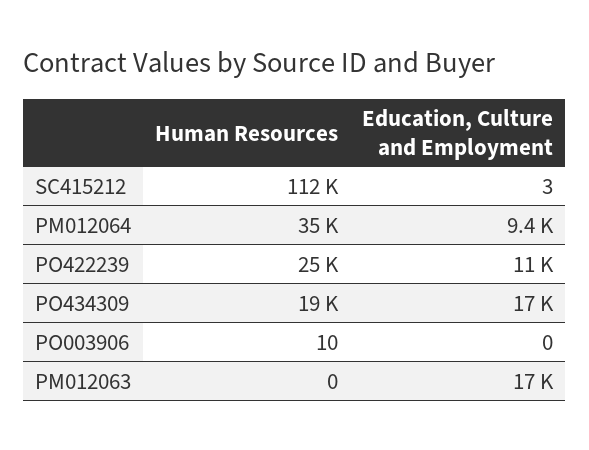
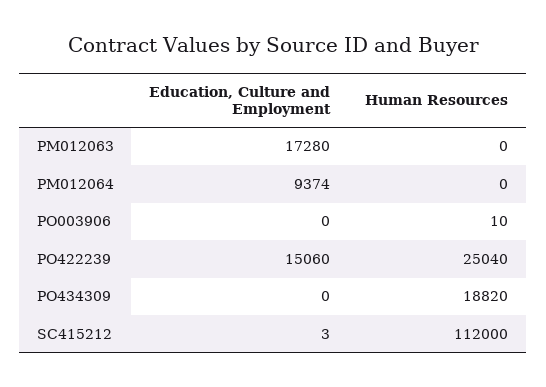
Human Resources, PM012064: 35000 -> 0
Education, Culture and Employment, PO422239: 11000 -> 15060
Education, Culture and Employment, PO434309: 17000 -> 0

